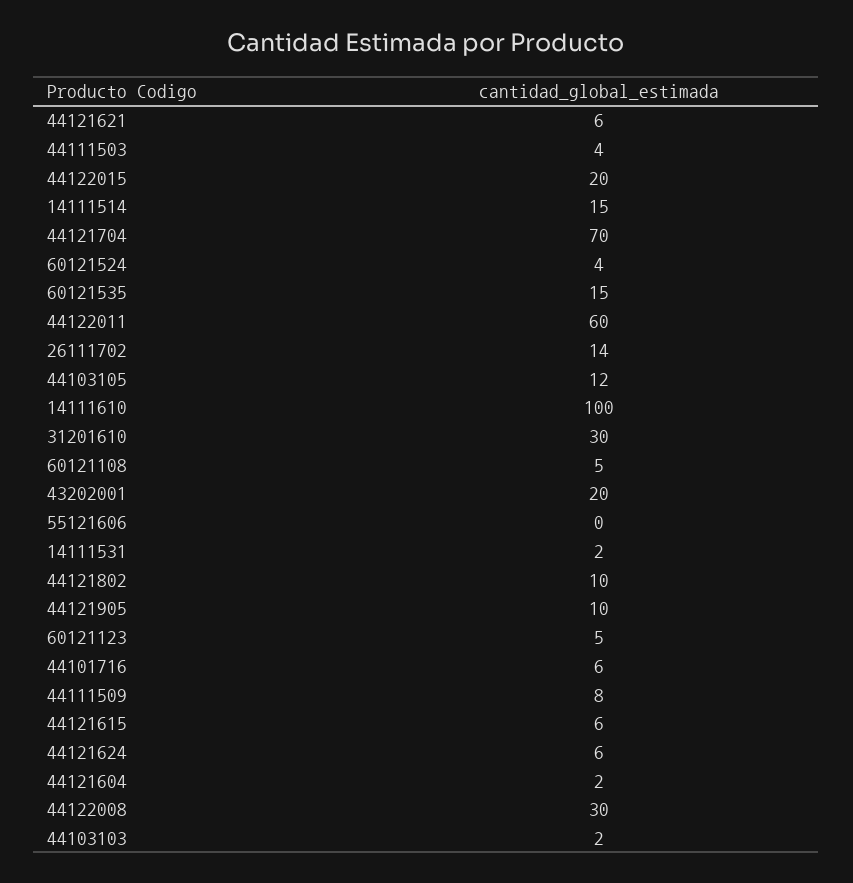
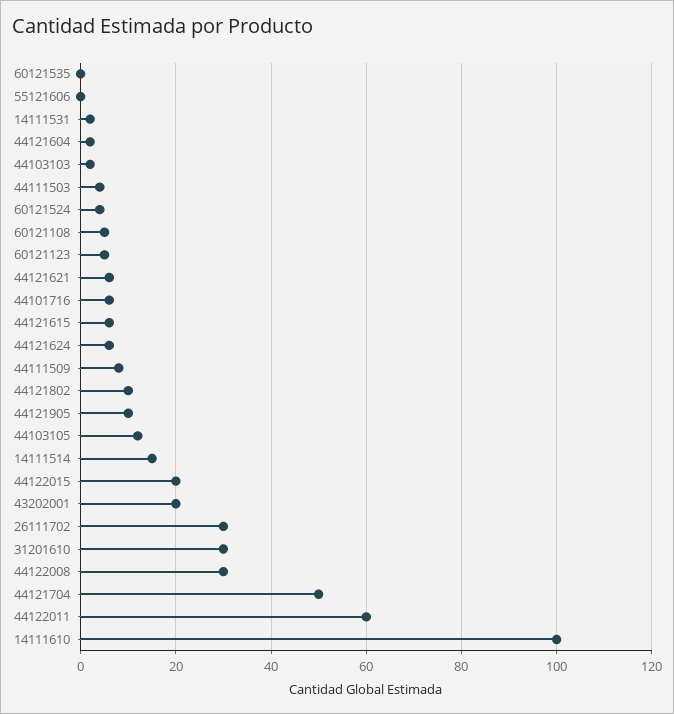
44121704: 70 -> 50
60121535: 15 -> 0
26111702: 14 -> 30

